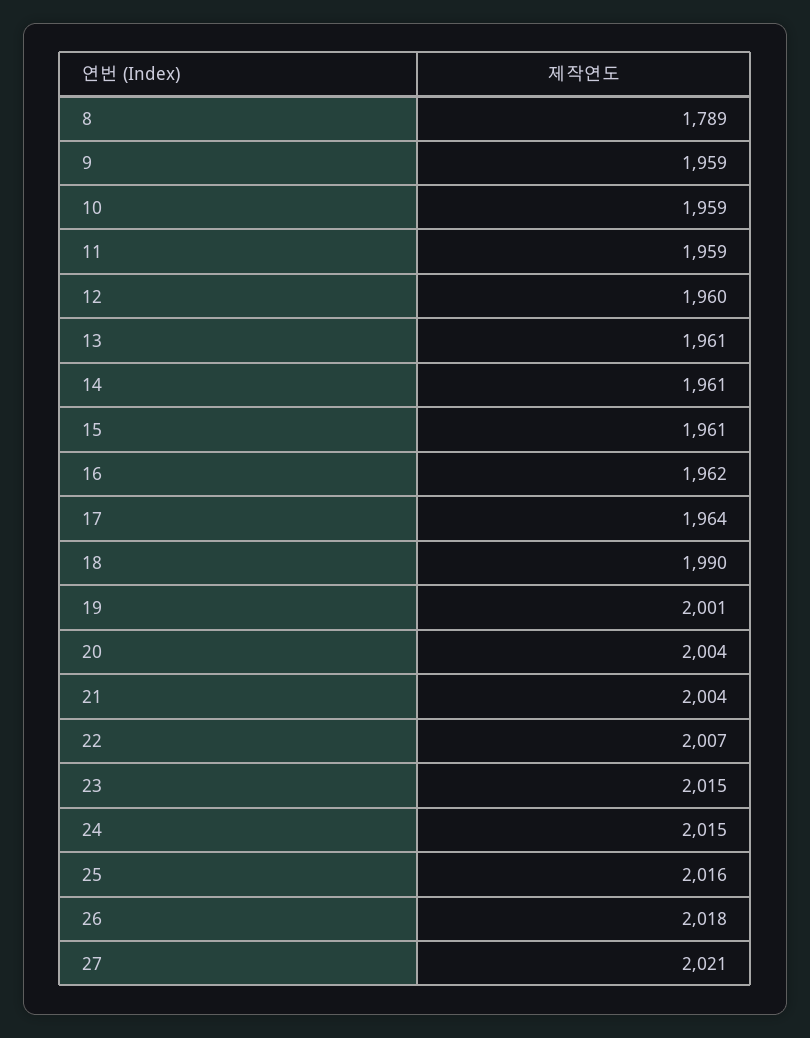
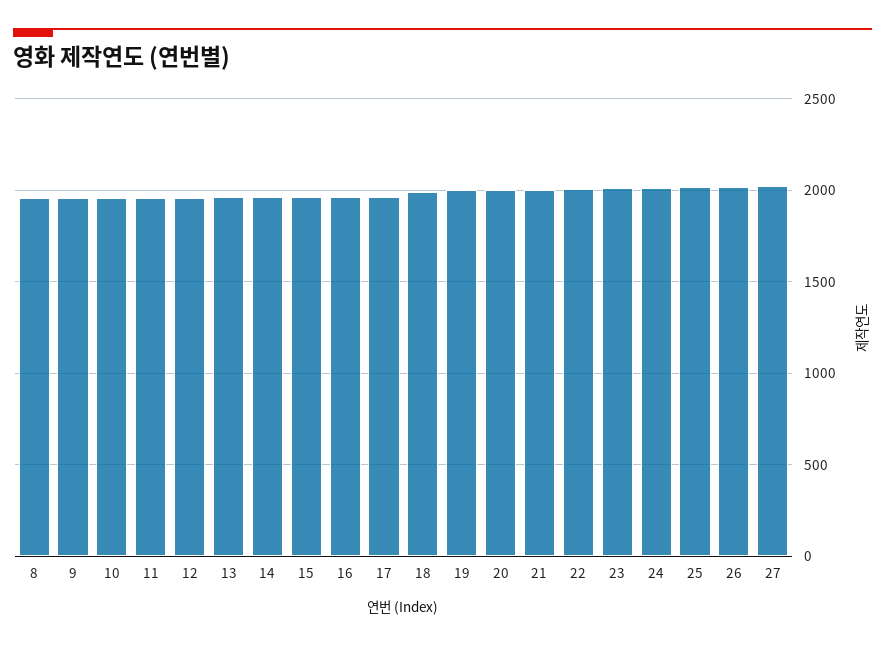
8: 1789 -> 1950

